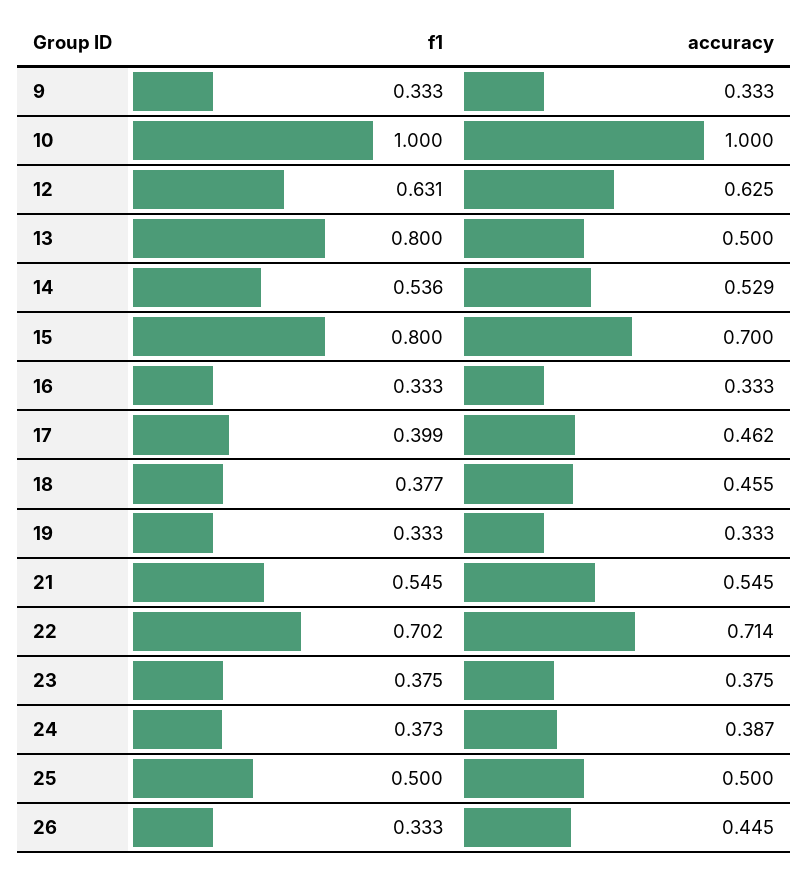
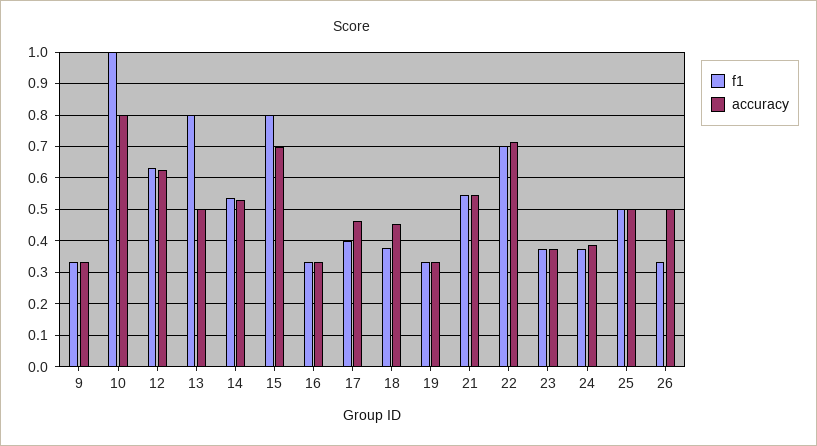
accuracy, 10: 1 -> 0.8
accuracy, 26: 0.445 -> 0.5

